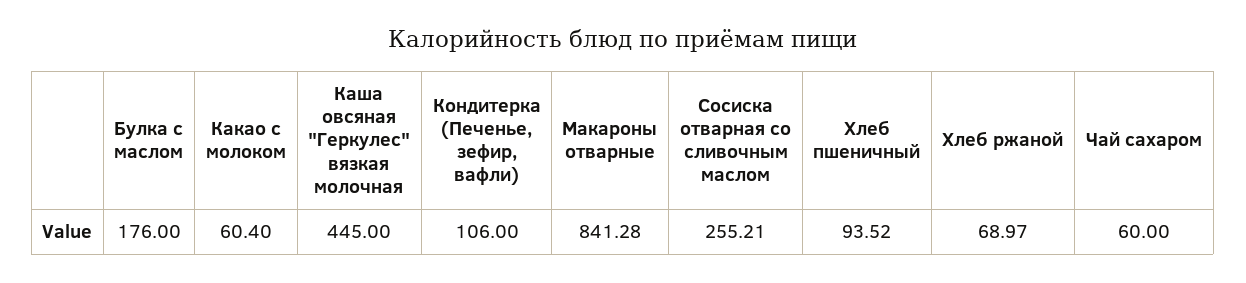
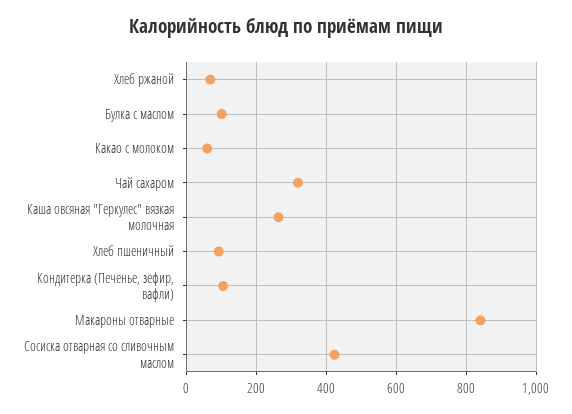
Булка с маслом: 176 -> 100
Каша овсяная "Геркулес" вязкая молочная: 445 -> 260
Сосиска отварная со сливочным маслом: 255.21 -> 420
Чай сахаром: 60 -> 320

